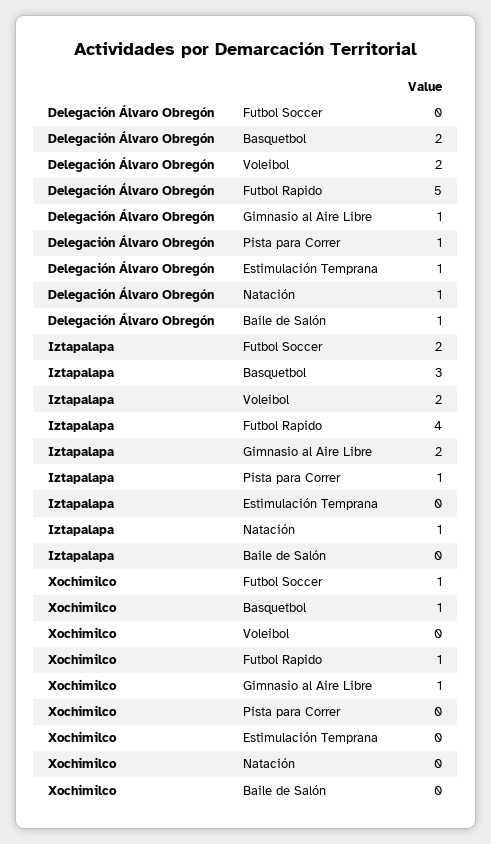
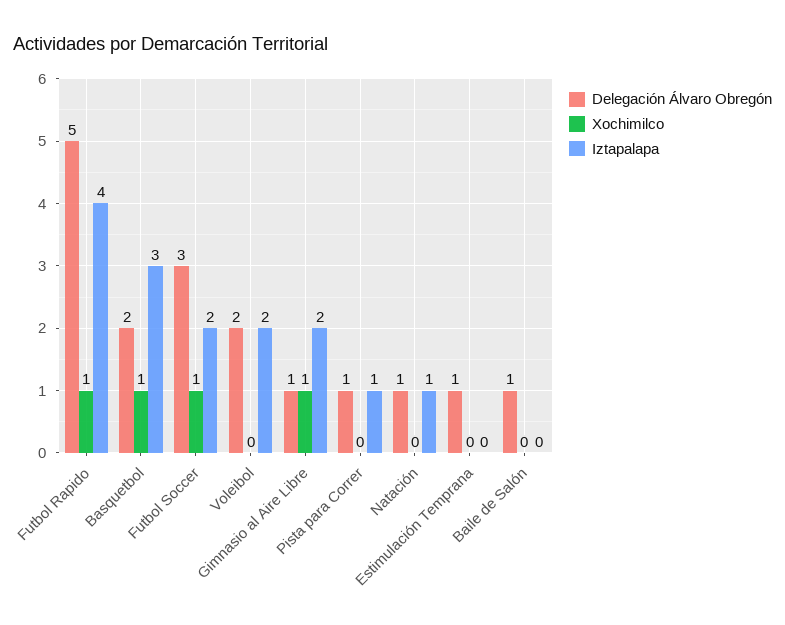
Delegación Álvaro Obregón, Futbol Soccer: 0 -> 3

